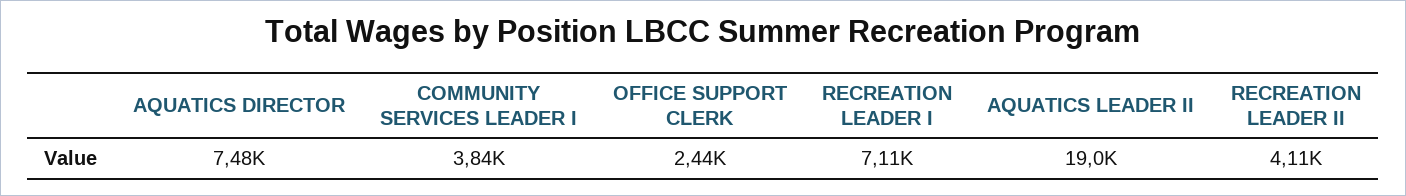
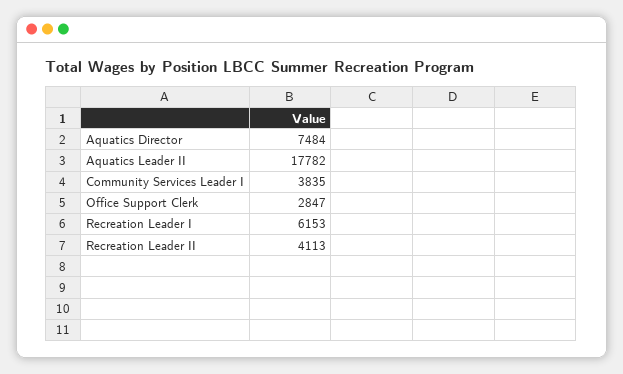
OFFICE SUPPORT CLERK: 2440 -> 2847
RECREATION LEADER I: 7110 -> 6153
AQUATICS LEADER II: 19000 -> 17782

